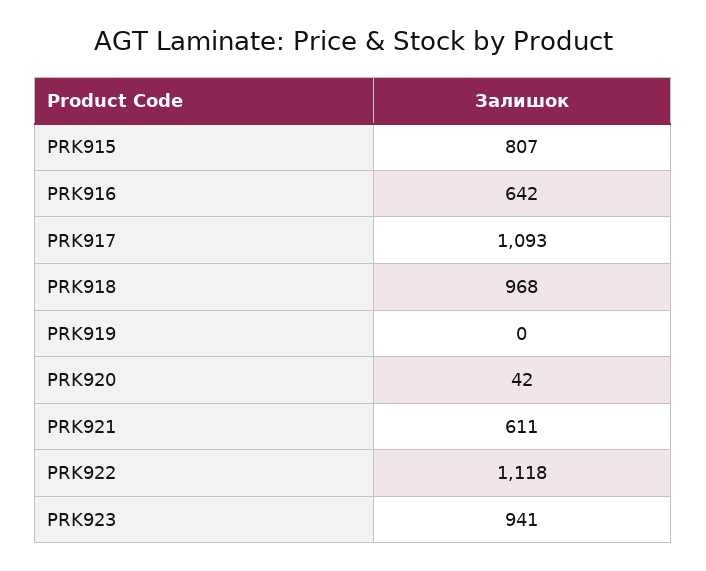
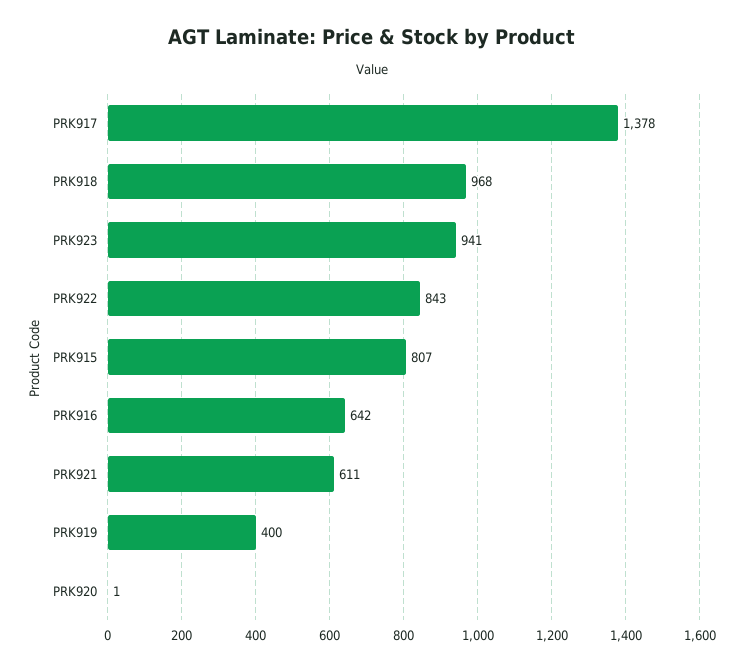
PRK917: 1093 -> 1378
PRK919: 0 -> 400
PRK920: 42 -> 1
PRK922: 1118 -> 843

